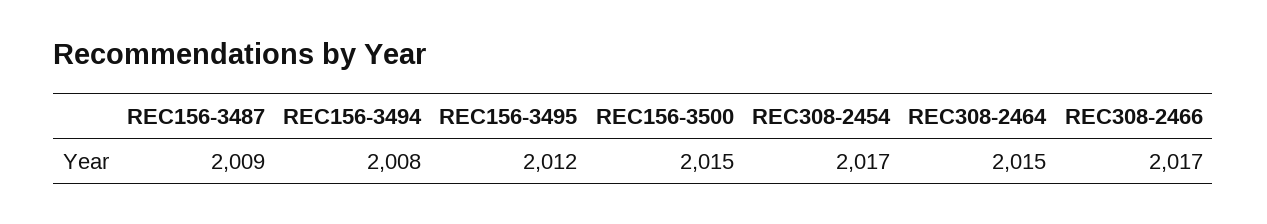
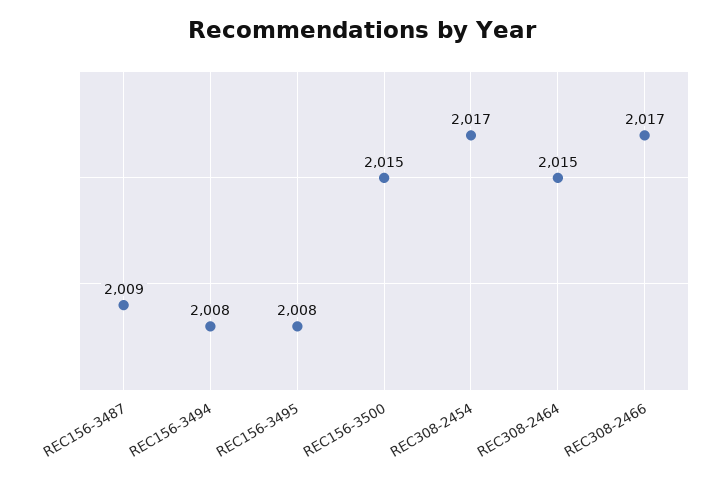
REC156-3495: 2012 -> 2008

